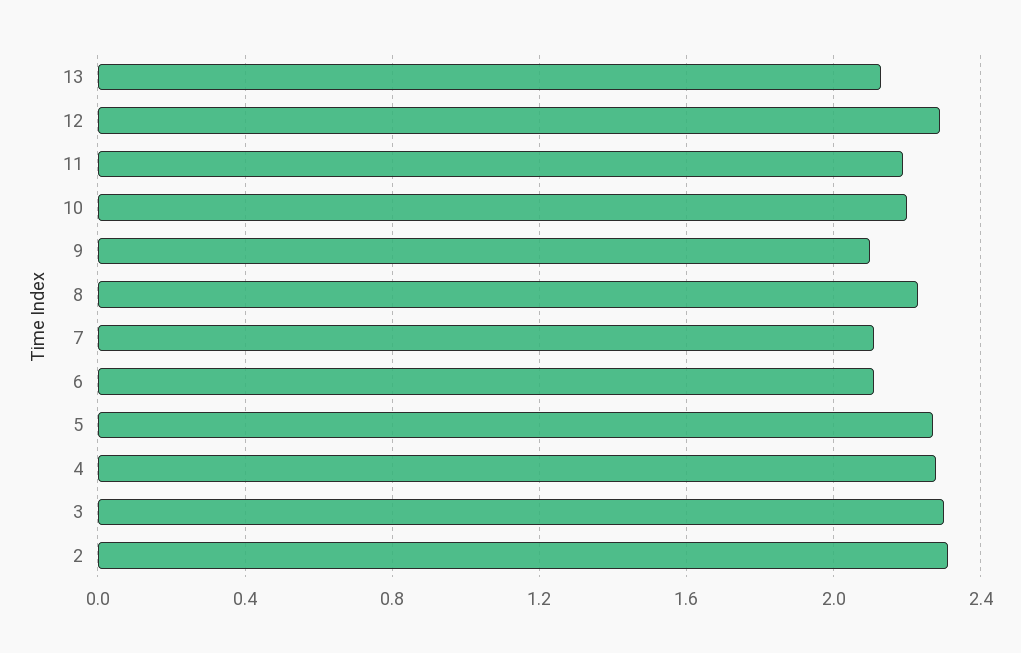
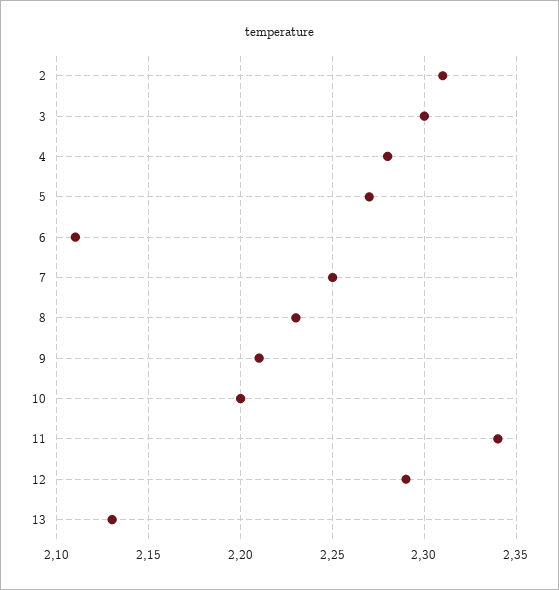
11: 2.2 -> 2.34
9: 2.1 -> 2.21
7: 2.1 -> 2.25

